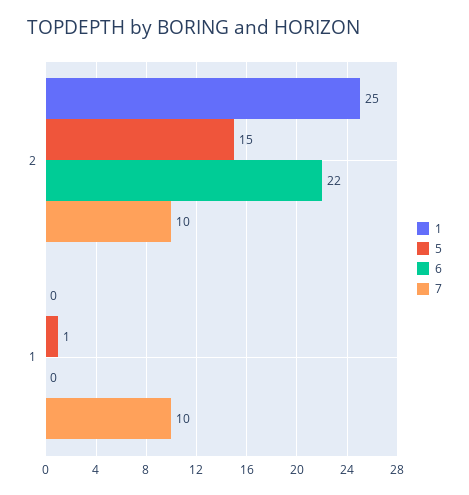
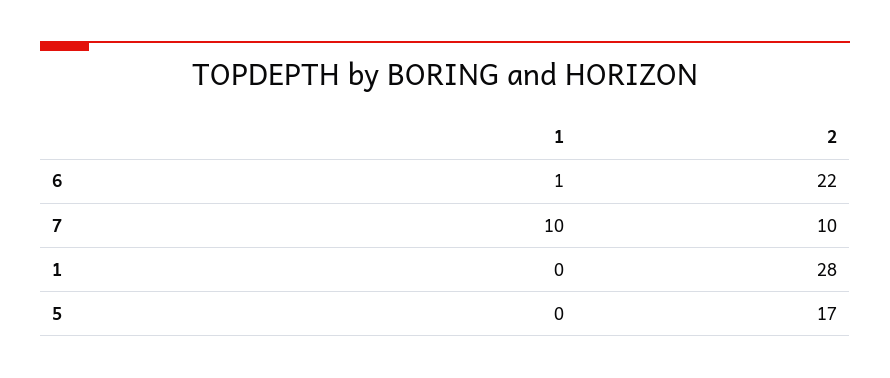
1, 2: 25 -> 28
5, 2: 15 -> 17
5, 1: 1 -> 0
6, 1: 0 -> 1

